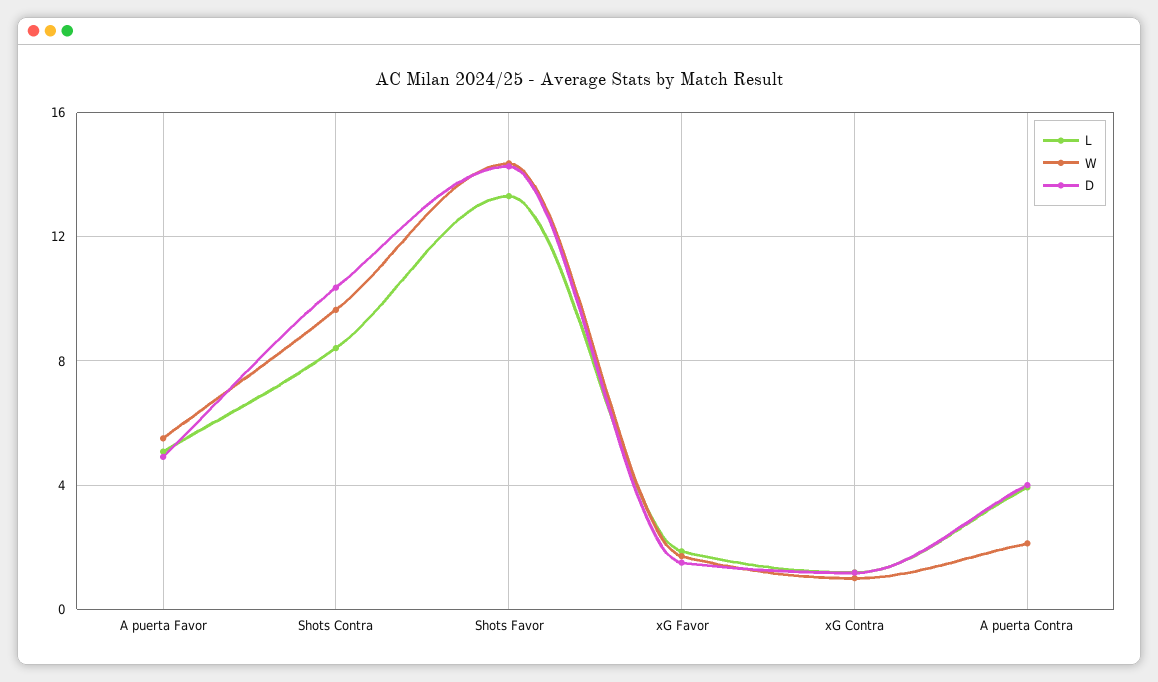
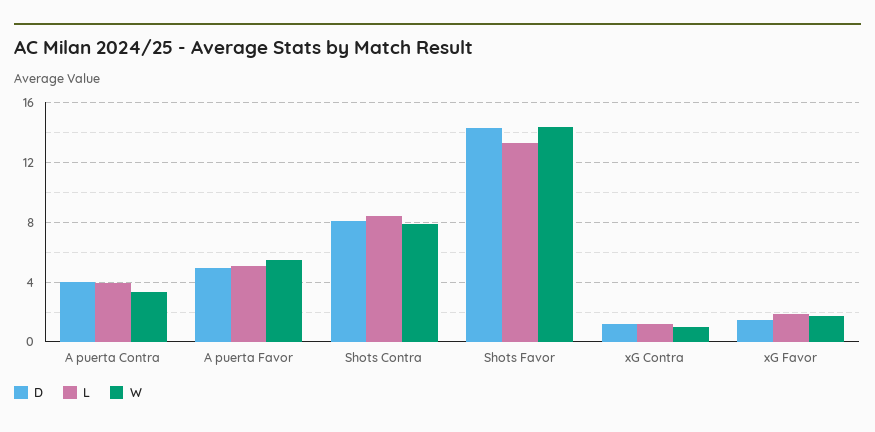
W, Shots Contra: 9.5 -> 8
D, Shots Contra: 10.5 -> 8
W, A puerta Contra: 2 -> 3.5

